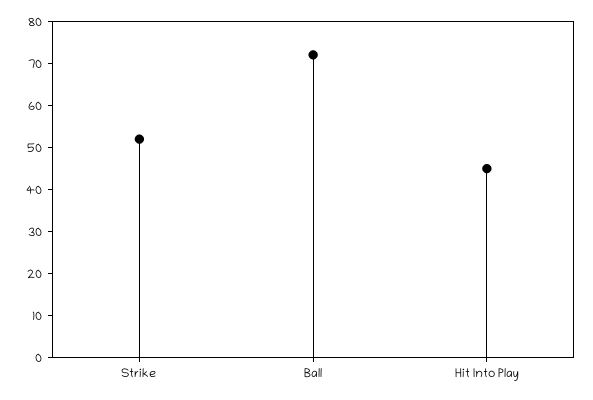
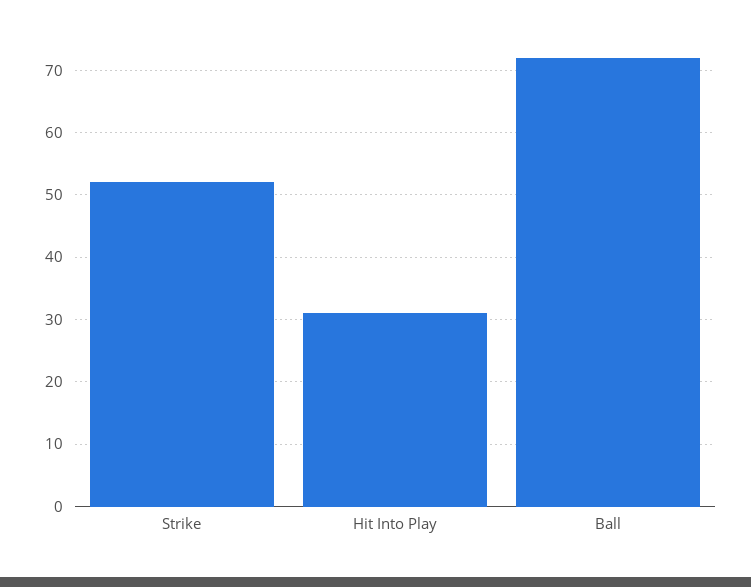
Hit Into Play: 45 -> 31

